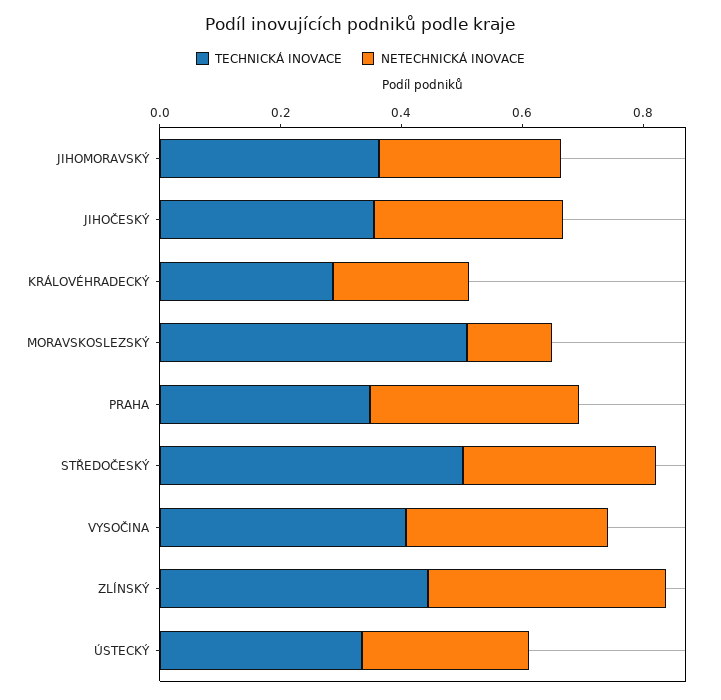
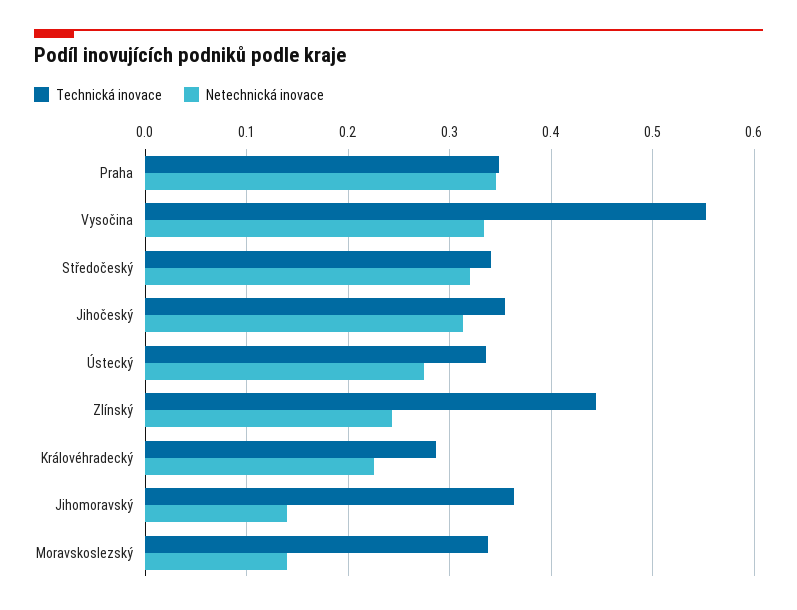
NETECHNICKÁ INOVACE, JIHOMORAVSKÝ: 0.3 -> 0.14
TECHNICKÁ INOVACE, MORAVSKOSLEZSKÝ: 0.5 -> 0.34
TECHNICKÁ INOVACE, STŘEDOČESKÝ: 0.5 -> 0.34
TECHNICKÁ INOVACE, VYSOČINA: 0.4 -> 0.55
NETECHNICKÁ INOVACE, ZLÍNSKÝ: 0.4 -> 0.24

